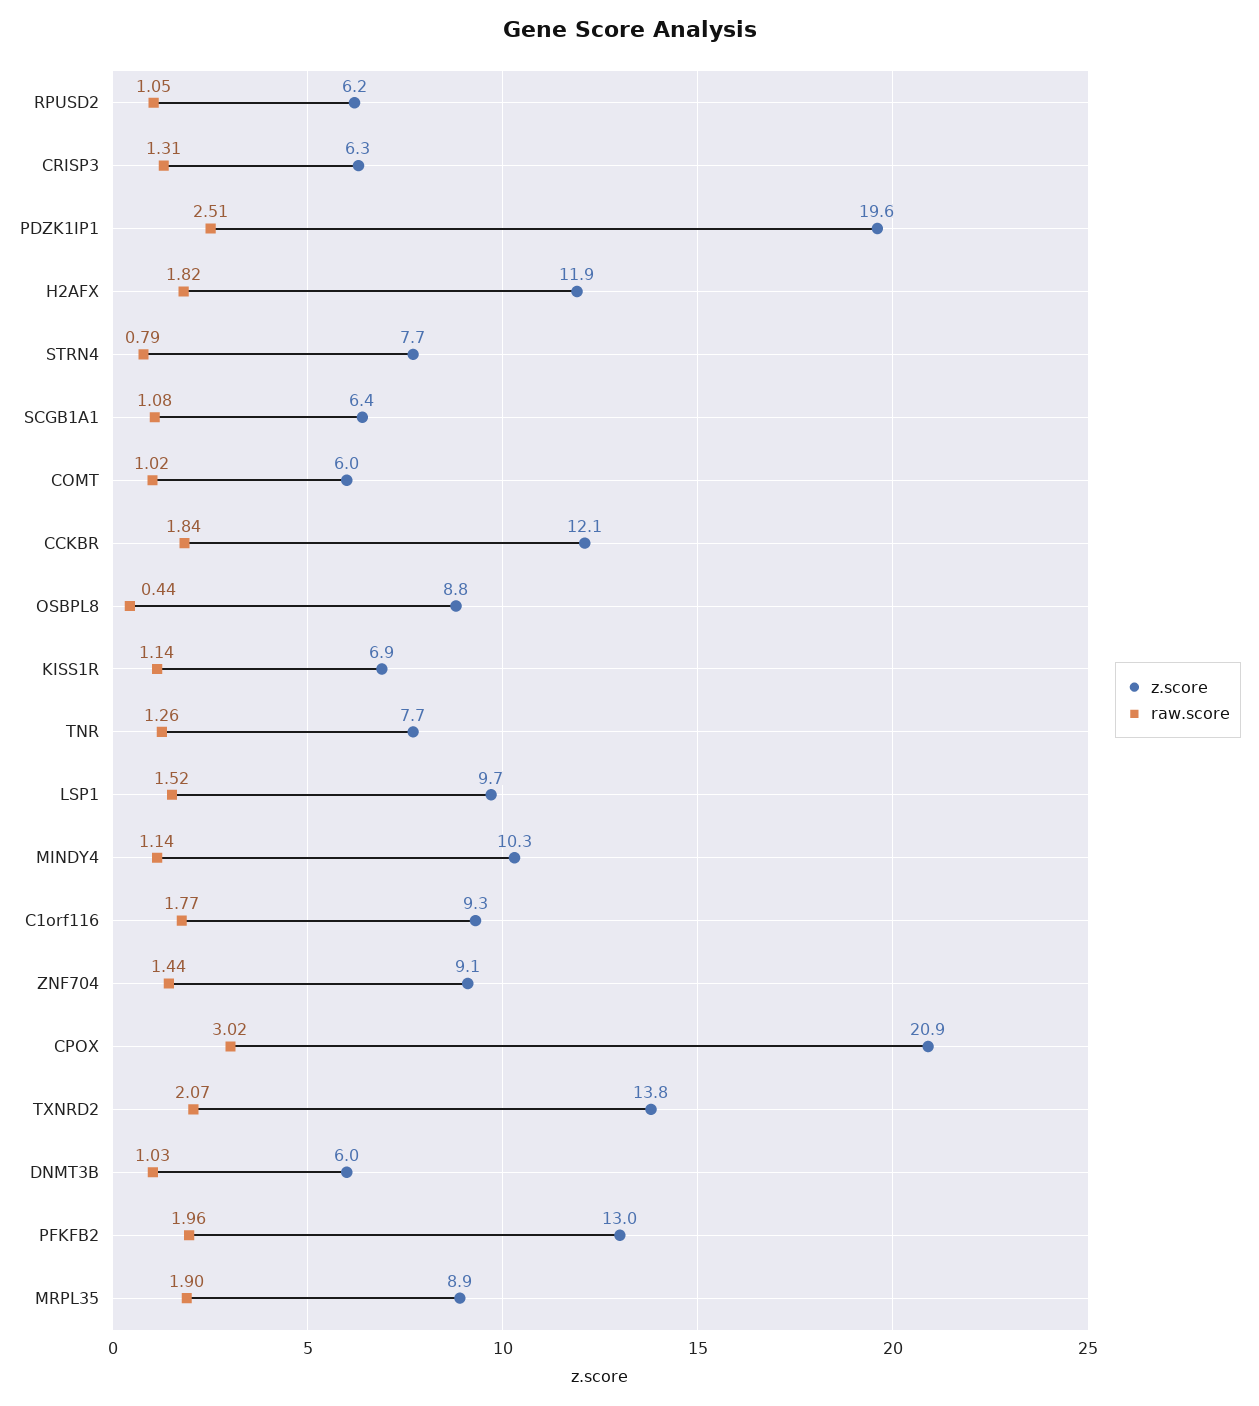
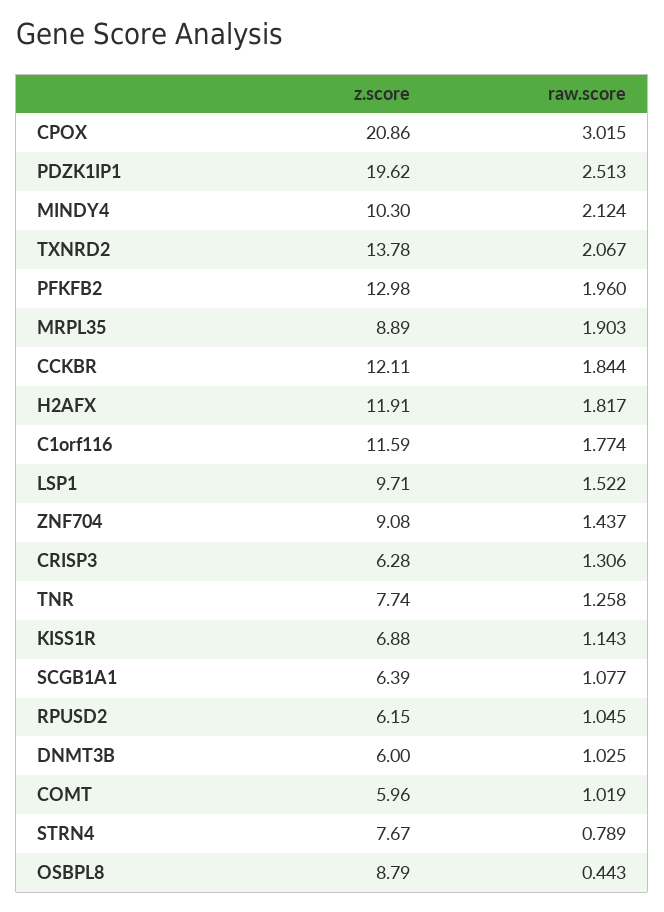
raw.score, MINDY4: 1.14 -> 2.124
z.score, C1orf116: 9.3 -> 11.59

